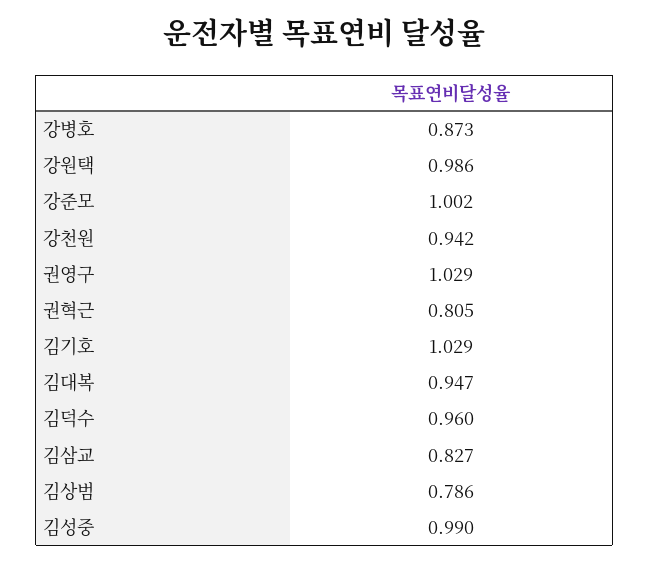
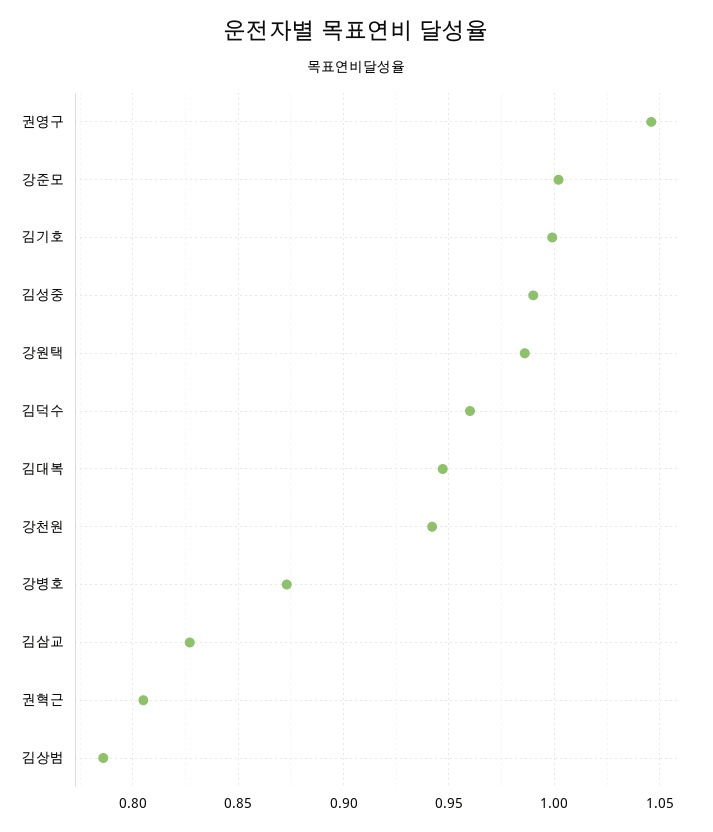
권영구: 1.029 -> 1.045
김기호: 1.029 -> 1

